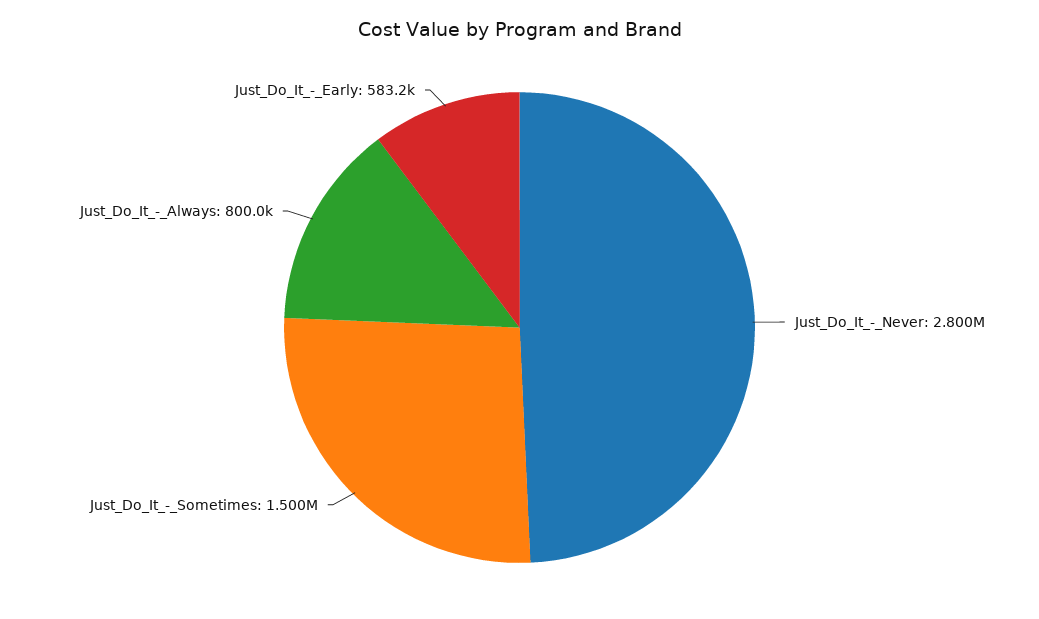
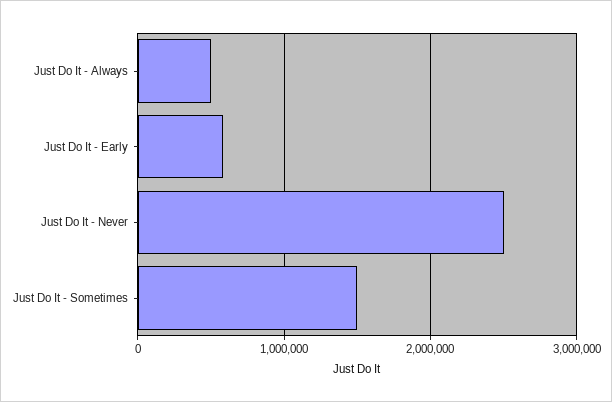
Just_Do_It_-_Never: 2800000 -> 2500000
Just_Do_It_-_Always: 800000 -> 500000

